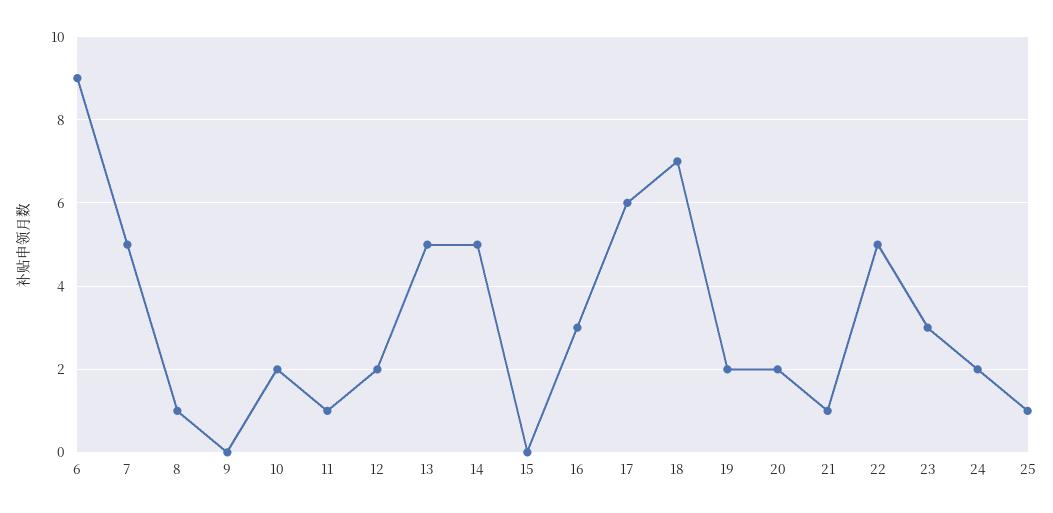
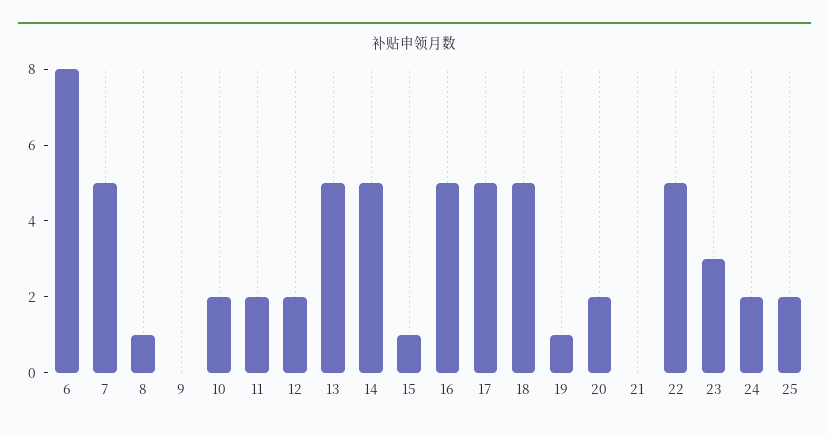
6: 9 -> 8
11: 1 -> 2
15: 0 -> 1
16: 3 -> 5
17: 6 -> 5
18: 7 -> 5
19: 2 -> 1
21: 1 -> 0
25: 1 -> 2

